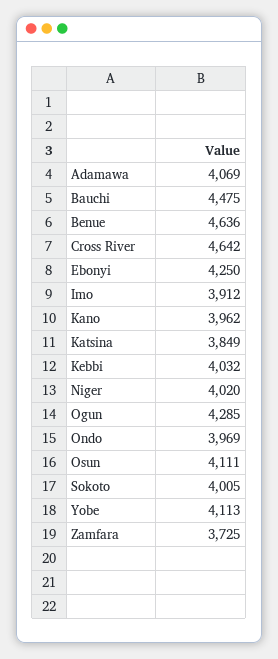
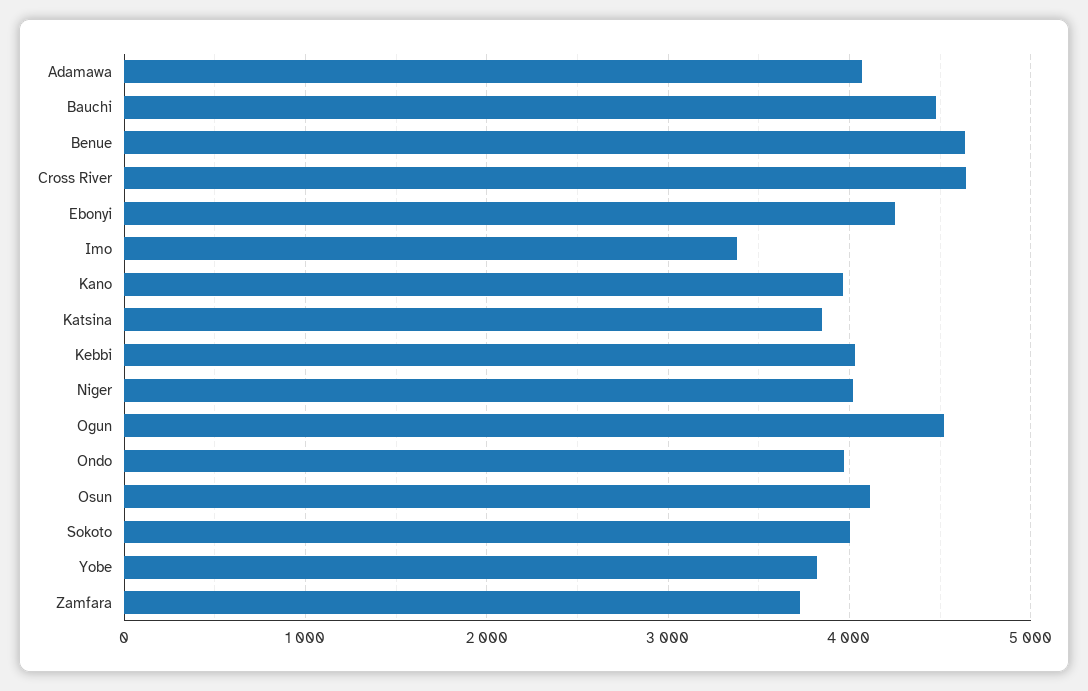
Imo: 3912 -> 3400
Ogun: 4285 -> 4500
Yobe: 4113 -> 3800

